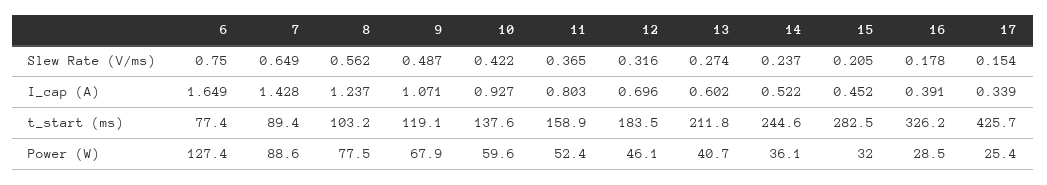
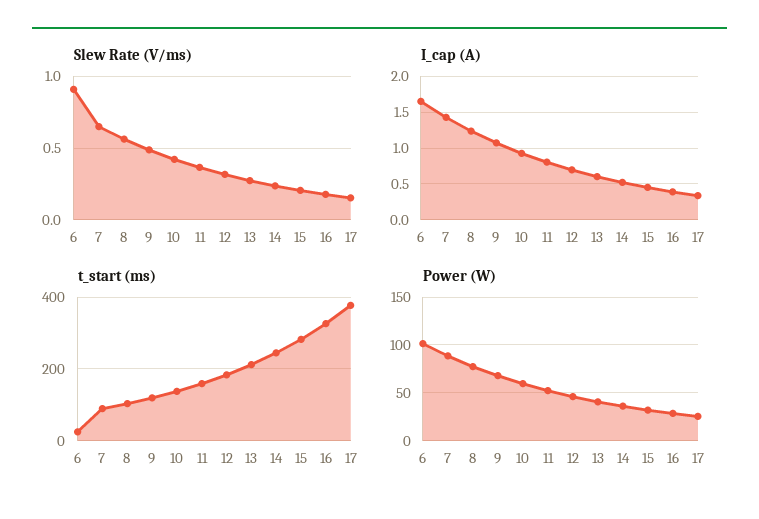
Slew Rate (V/ms), 6: 0.75 -> 0.9
t_start (ms), 6: 77.4 -> 20
t_start (ms), 17: 425.7 -> 380
Power (W), 6: 127.4 -> 100

